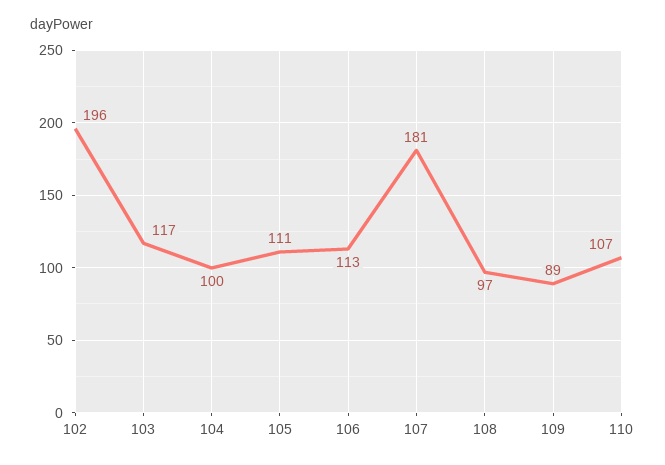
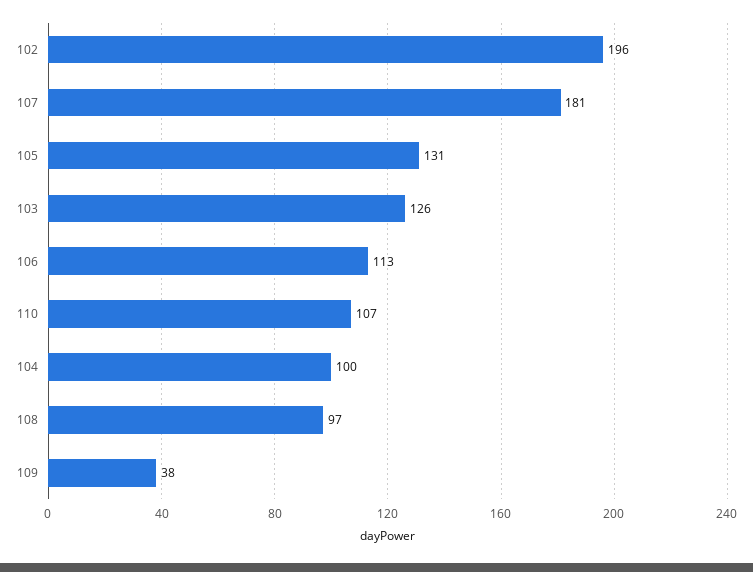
103: 117 -> 126
105: 111 -> 131
109: 89 -> 38

